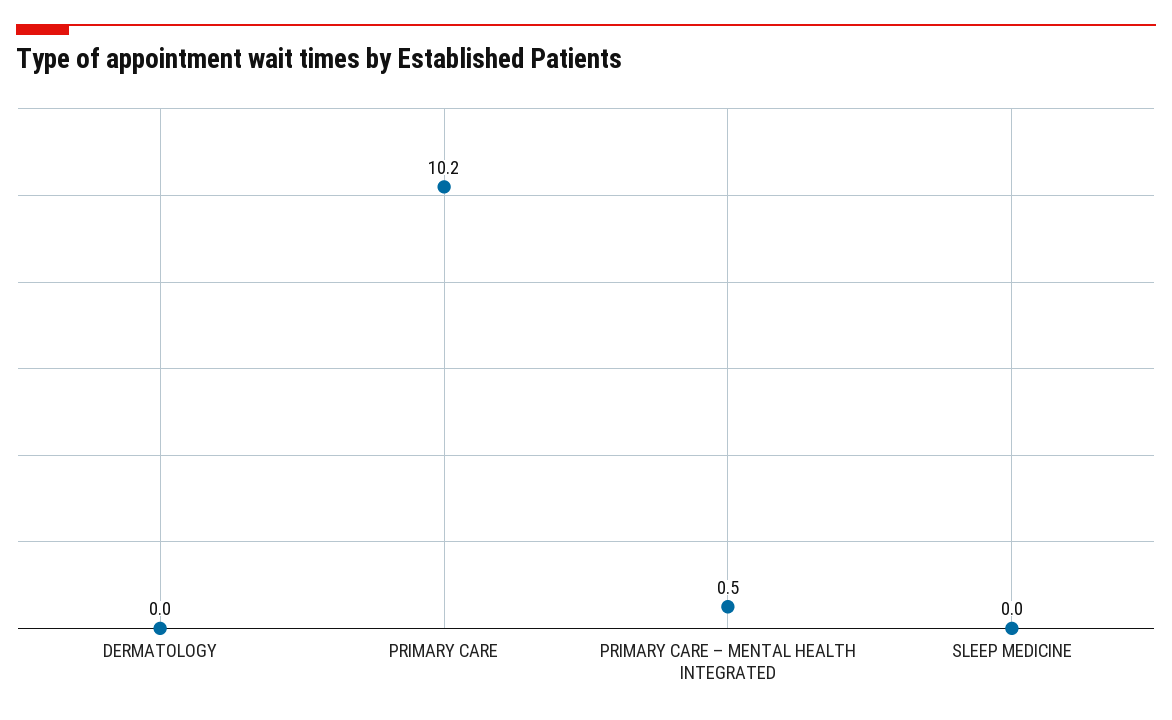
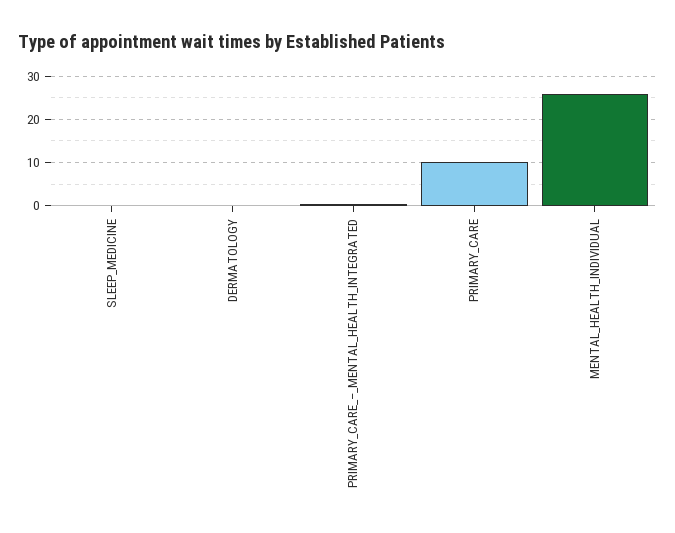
MENTAL_HEALTH_INDIVIDUAL: none -> 26

